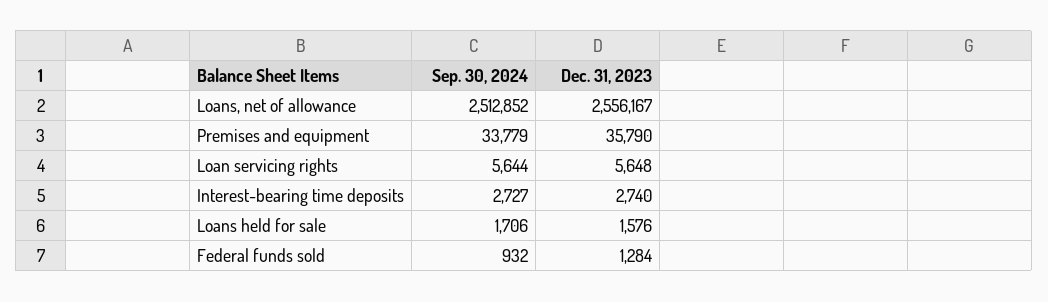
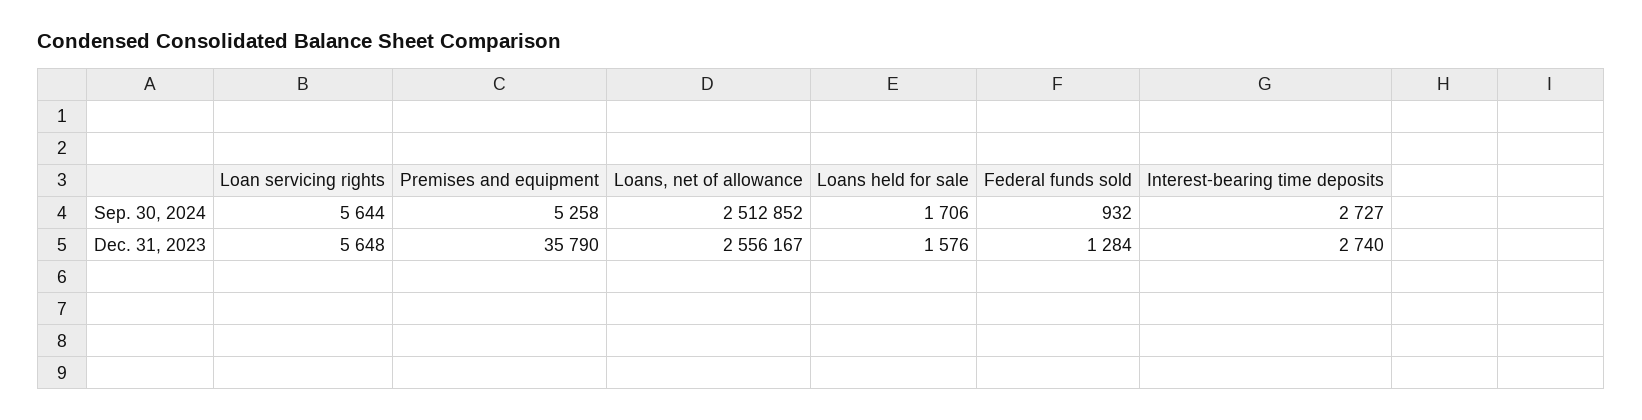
Sep. 30, 2024, Premises and equipment: 33779 -> 5258

